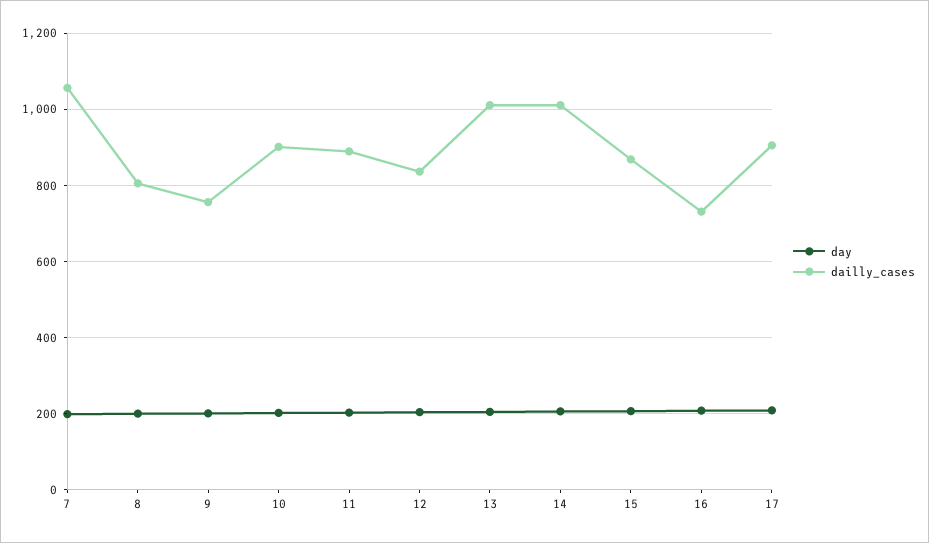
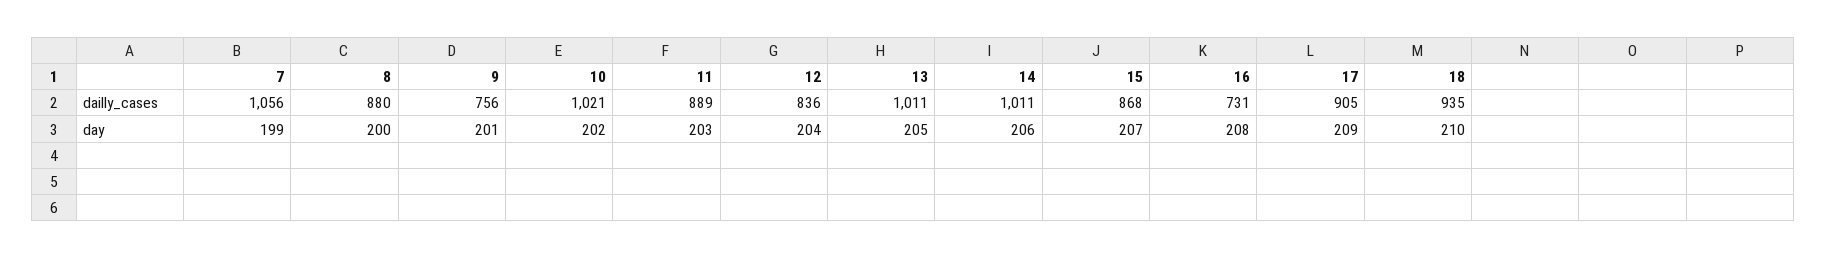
dailly_cases, 8: 800 -> 880
dailly_cases, 10: 900 -> 1021
dailly_cases, 18: none -> 935
day, 18: none -> 210

